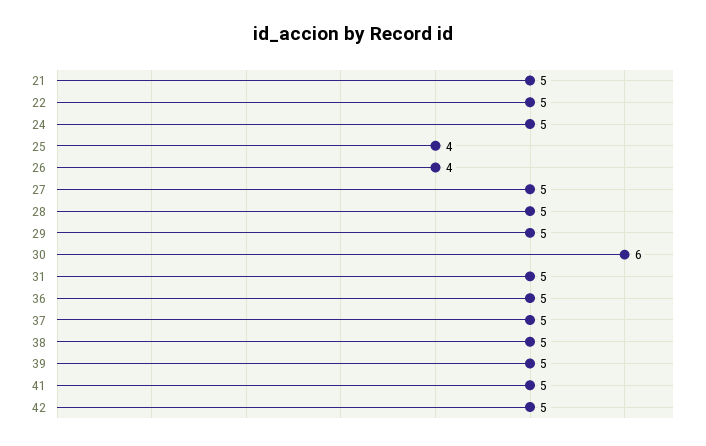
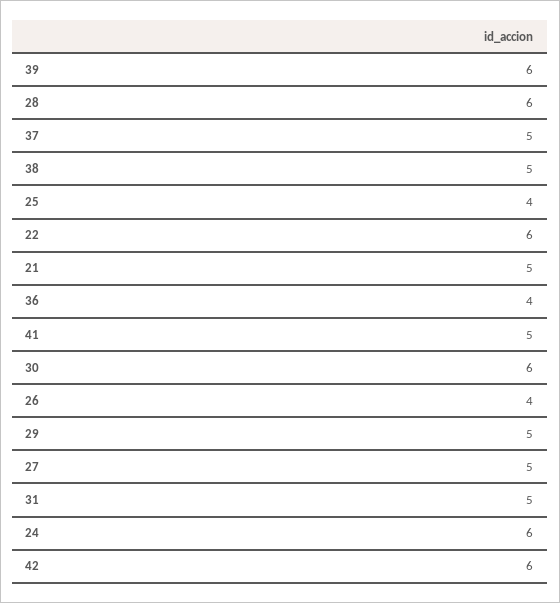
22: 5 -> 6
24: 5 -> 6
28: 5 -> 6
36: 5 -> 4
39: 5 -> 6
42: 5 -> 6

